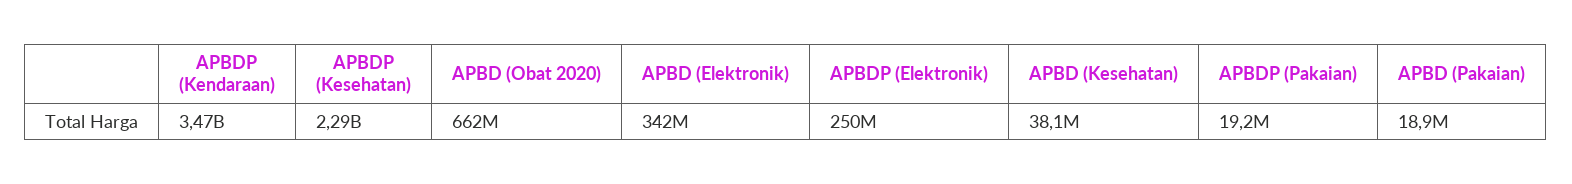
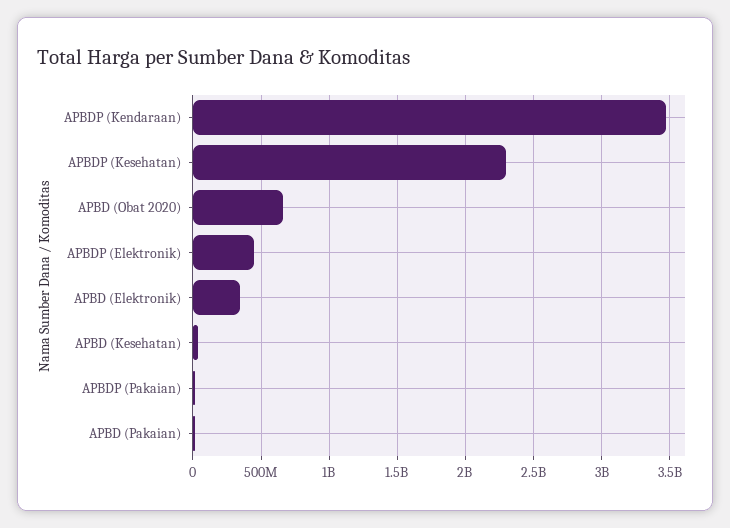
APBDP (Elektronik): 250000000 -> 450000000

